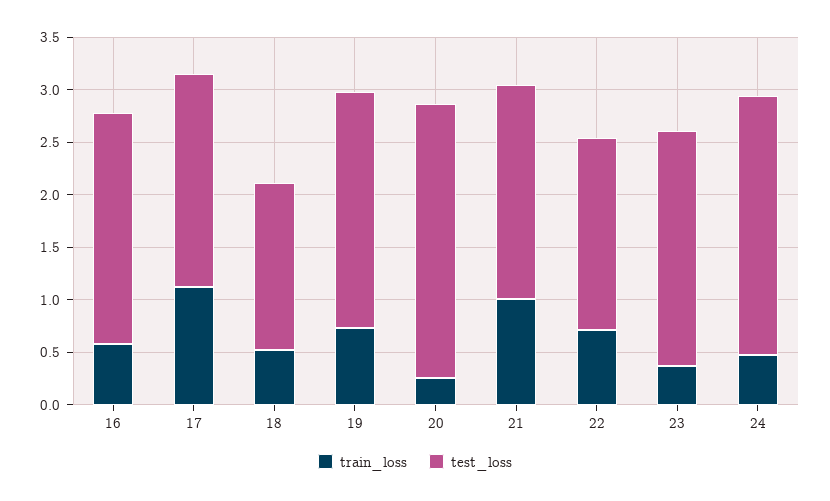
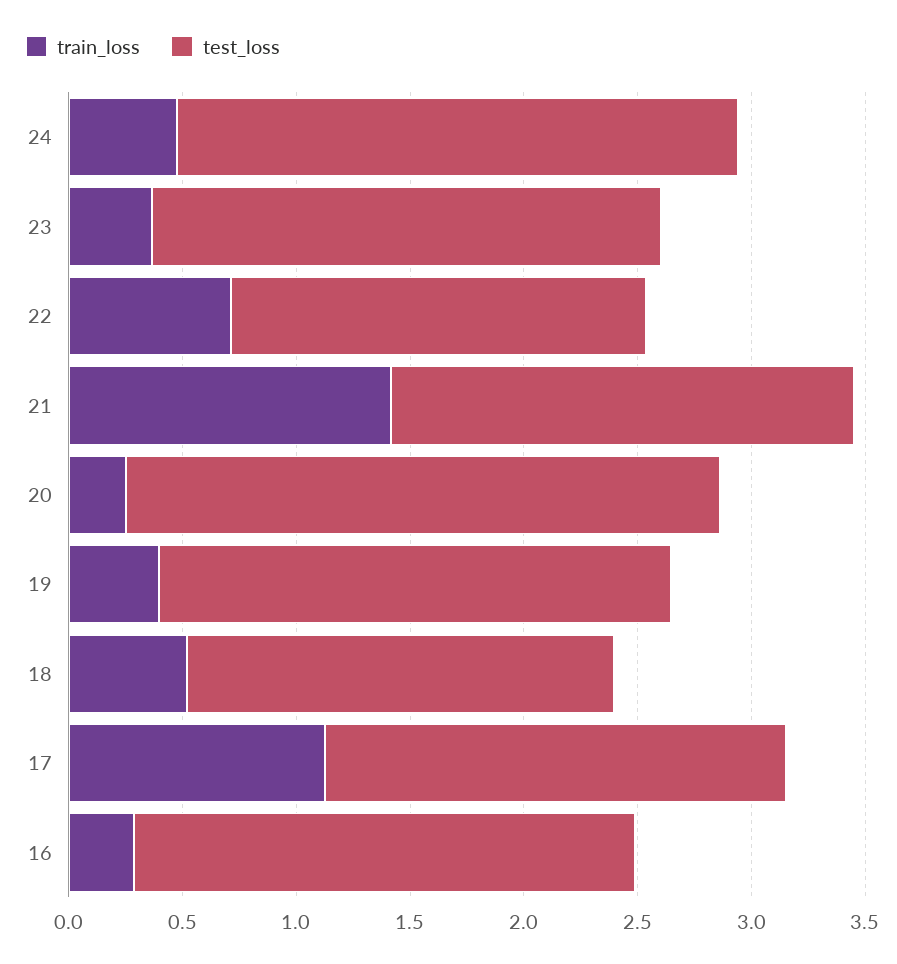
train_loss, 16: 0.6 -> 0.3
test_loss, 18: 1.6 -> 1.9
train_loss, 19: 0.7 -> 0.4
train_loss, 21: 1 -> 1.4

